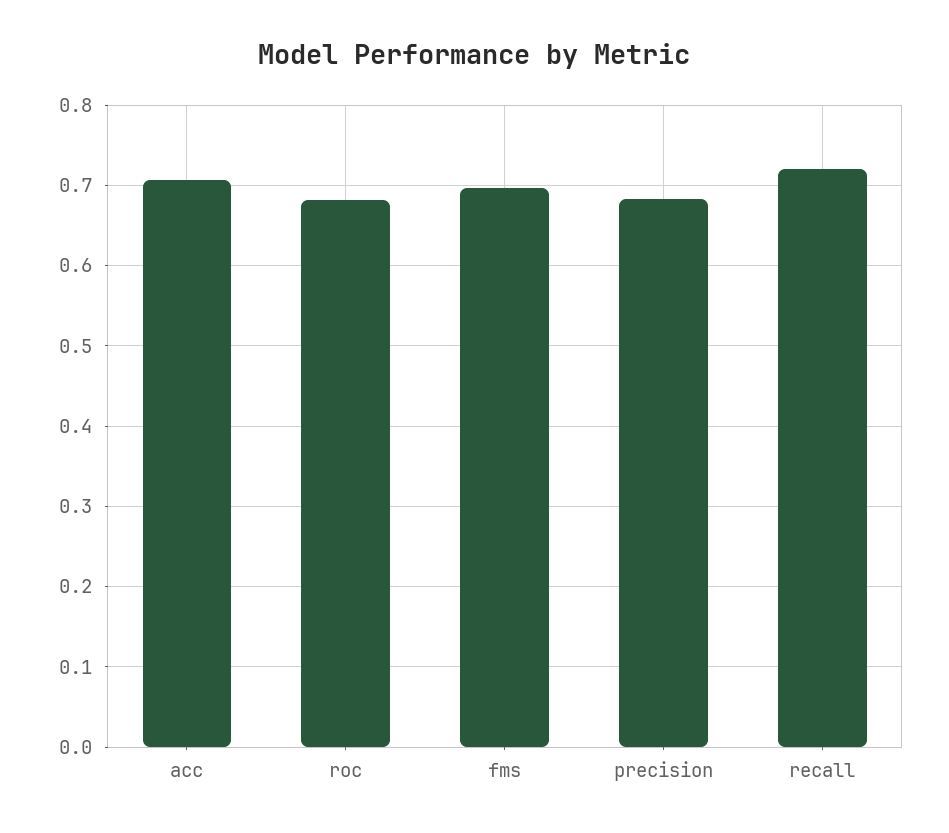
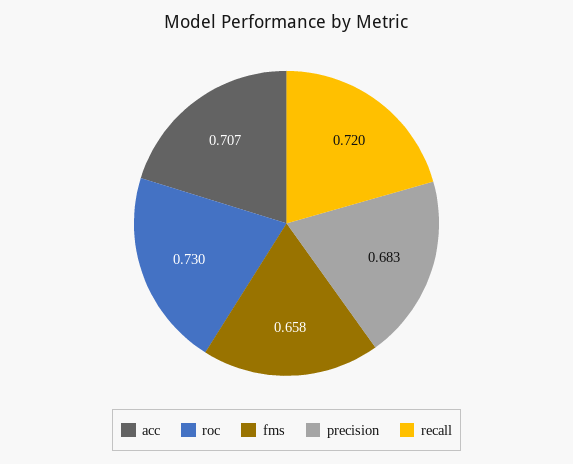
roc: 0.68 -> 0.73
fms: 0.7 -> 0.658

